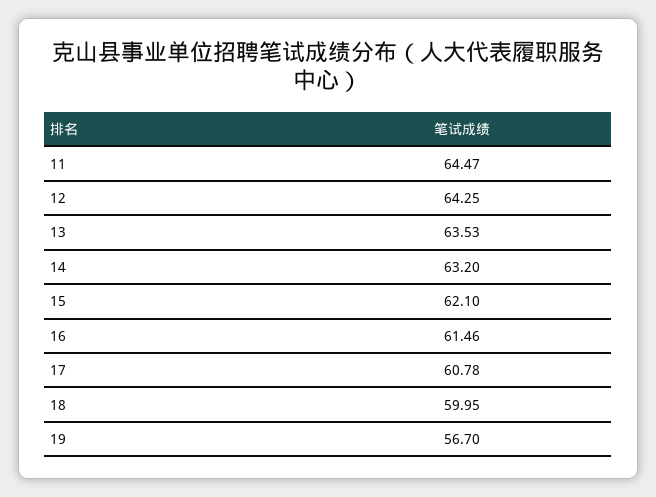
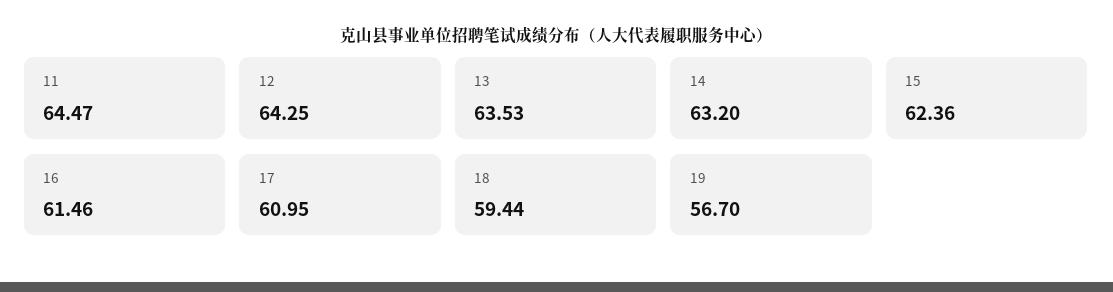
15: 62.1 -> 62.36
17: 60.78 -> 60.95
18: 59.95 -> 59.44

